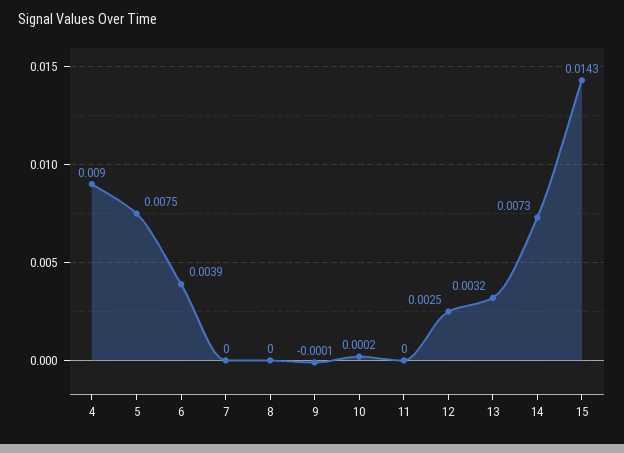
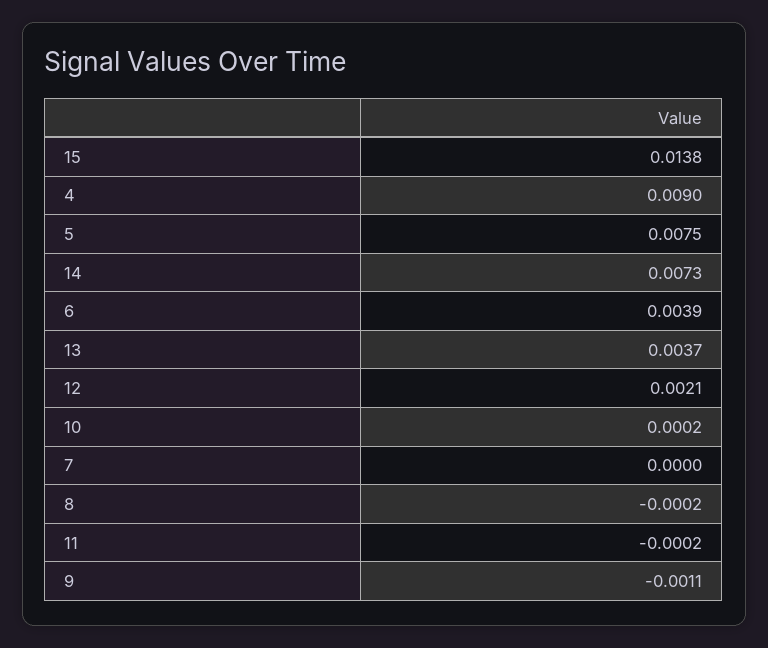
8: 0 -> -0.0002
9: -0.0001 -> -0.0011
11: 0 -> -0.0002
12: 0.0025 -> 0.0021
13: 0.0032 -> 0.0037
15: 0.0143 -> 0.0138

